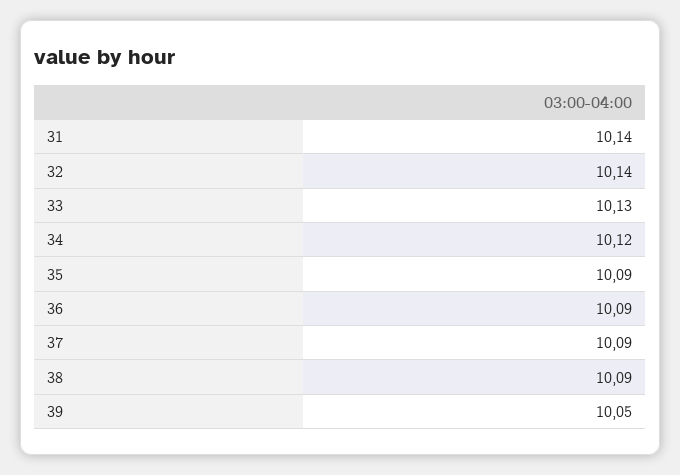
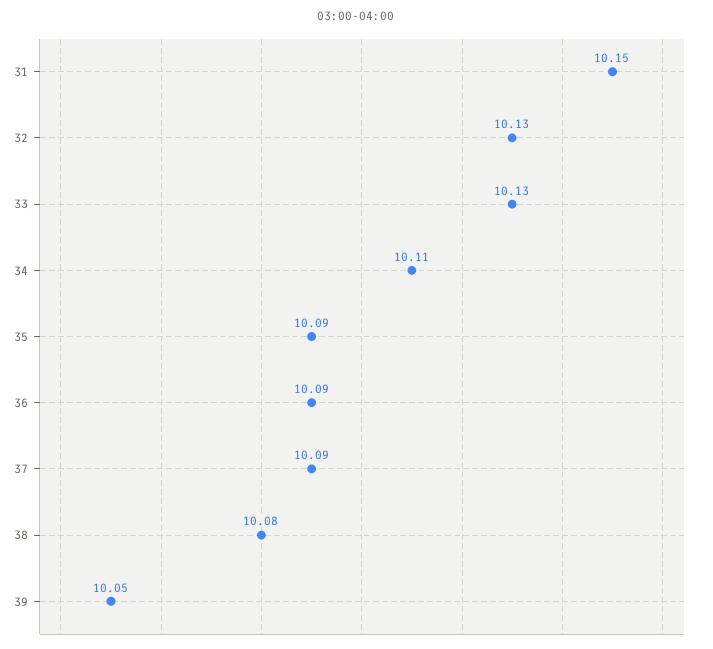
31: 10.14 -> 10.15
32: 10.14 -> 10.13
34: 10.12 -> 10.11
38: 10.09 -> 10.08

